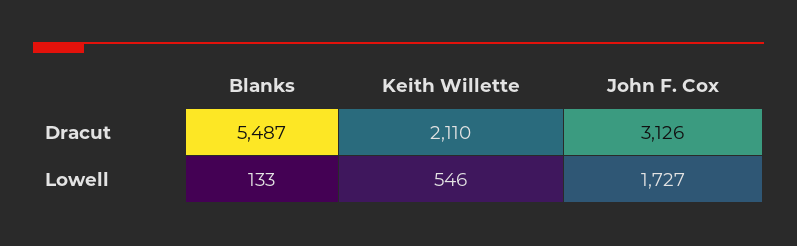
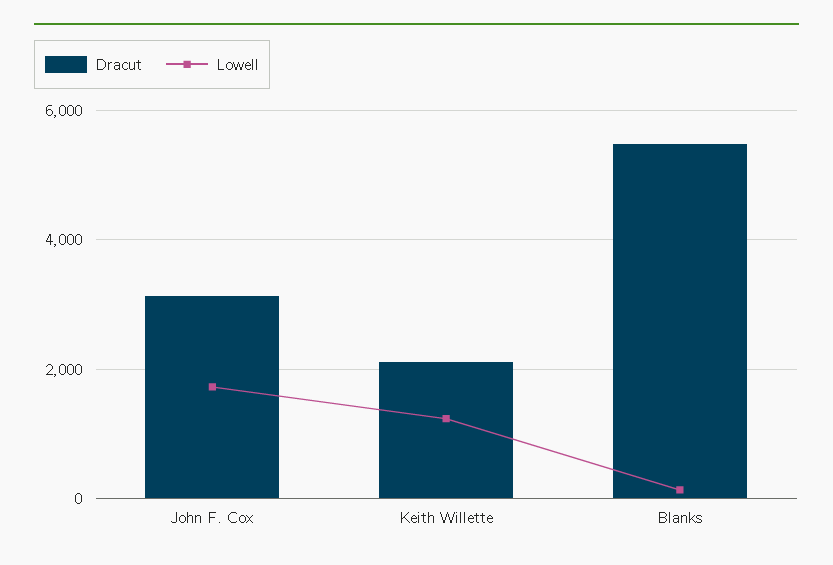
Lowell, Keith Willette: 546 -> 1200

